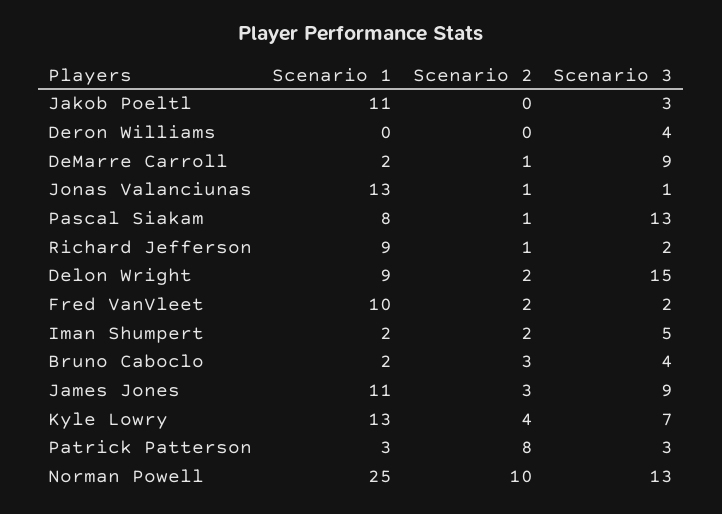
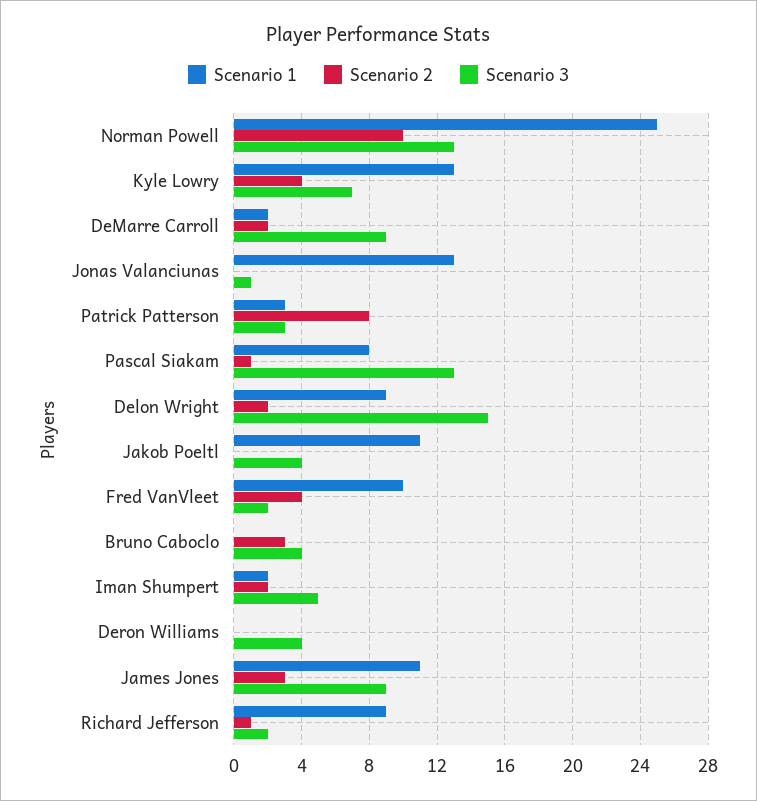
Scenario 3, Jakob Poeltl: 3 -> 4
Scenario 2, DeMarre Carroll: 1 -> 2
Scenario 2, Jonas Valanciunas: 1 -> 0
Scenario 2, Fred VanVleet: 2 -> 4
Scenario 1, Bruno Caboclo: 2 -> 0

